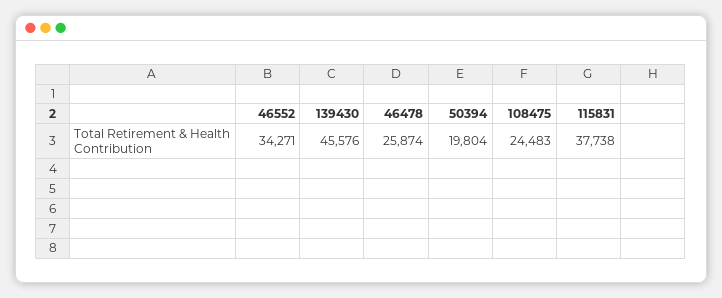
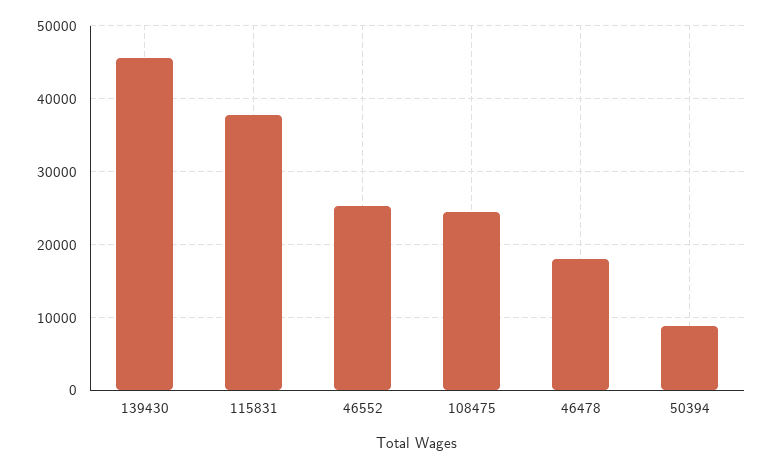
46552: 34271 -> 25000
46478: 25874 -> 18000
50394: 19804 -> 9000

